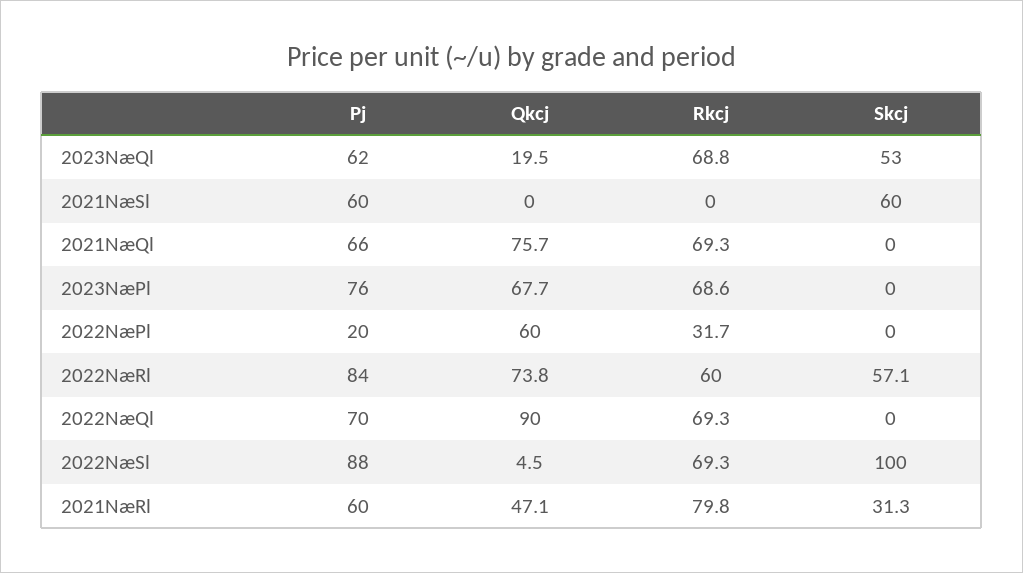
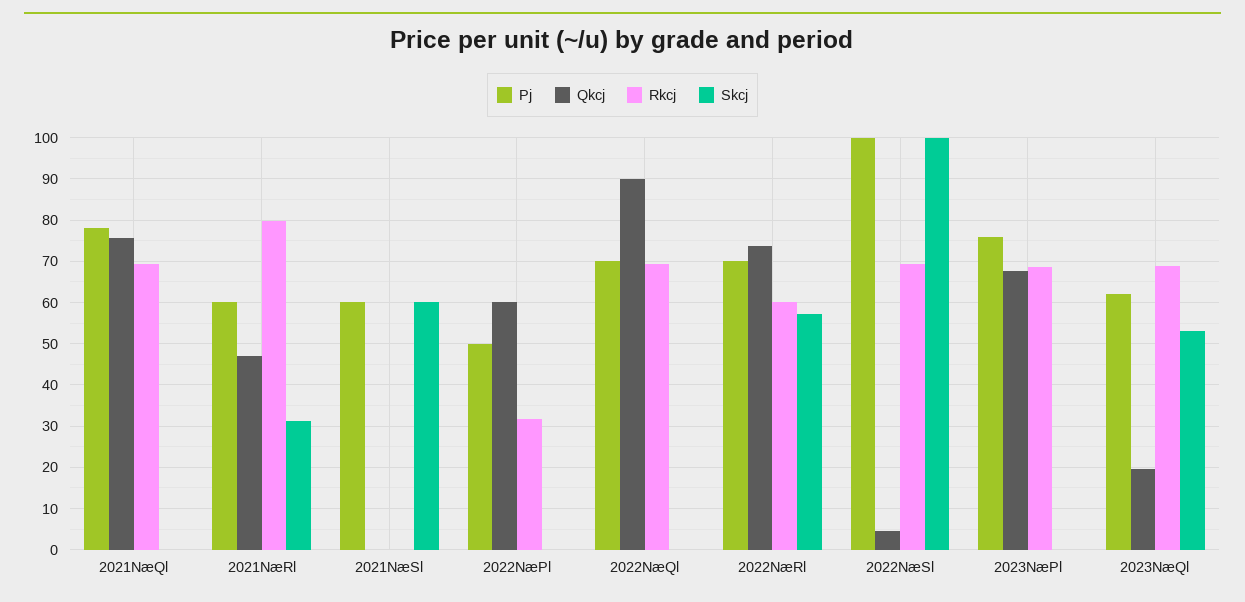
Pj, 2021NæQl: 66 -> 78
Pj, 2022NæPl: 20 -> 50
Pj, 2022NæRl: 84 -> 70
Pj, 2022NæSl: 88 -> 100

